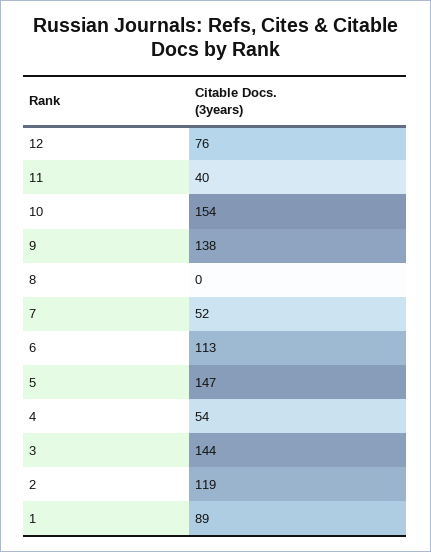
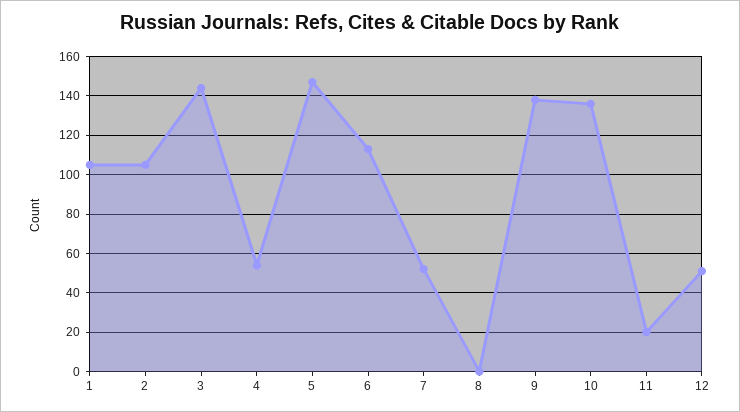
12: 76 -> 50
11: 40 -> 20
10: 154 -> 135
2: 119 -> 105
1: 89 -> 105

